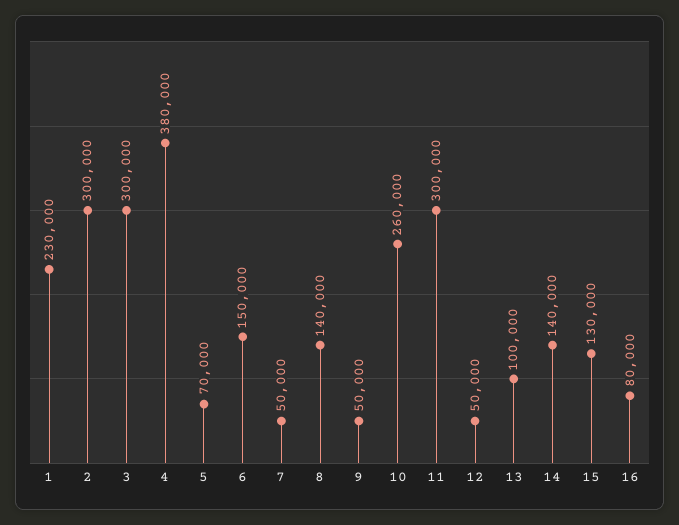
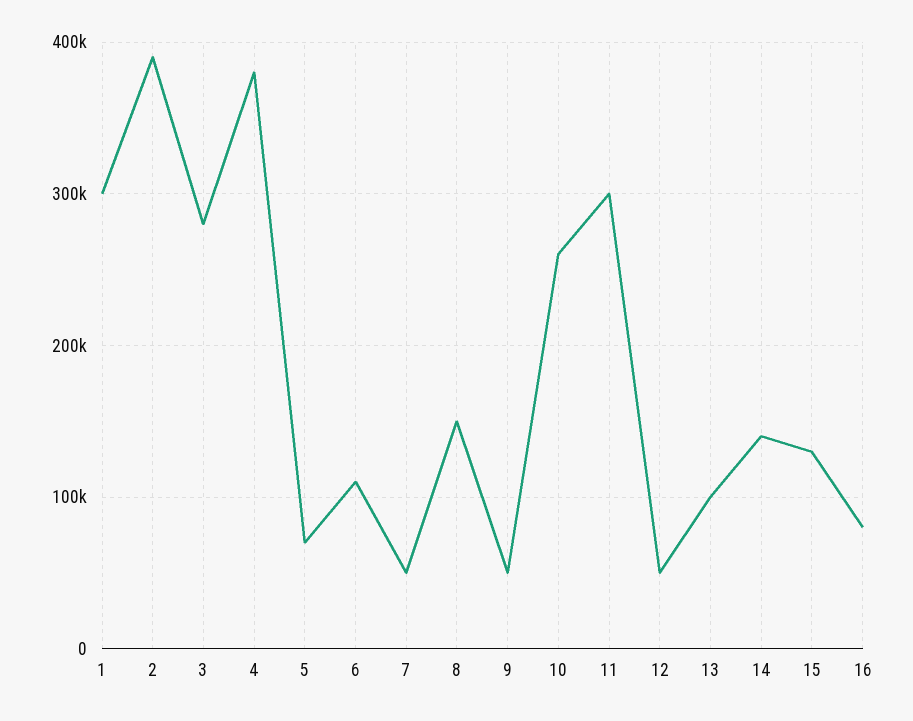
1: 230000 -> 300000
2: 300000 -> 390000
3: 300000 -> 280000
6: 150000 -> 110000
8: 140000 -> 150000

